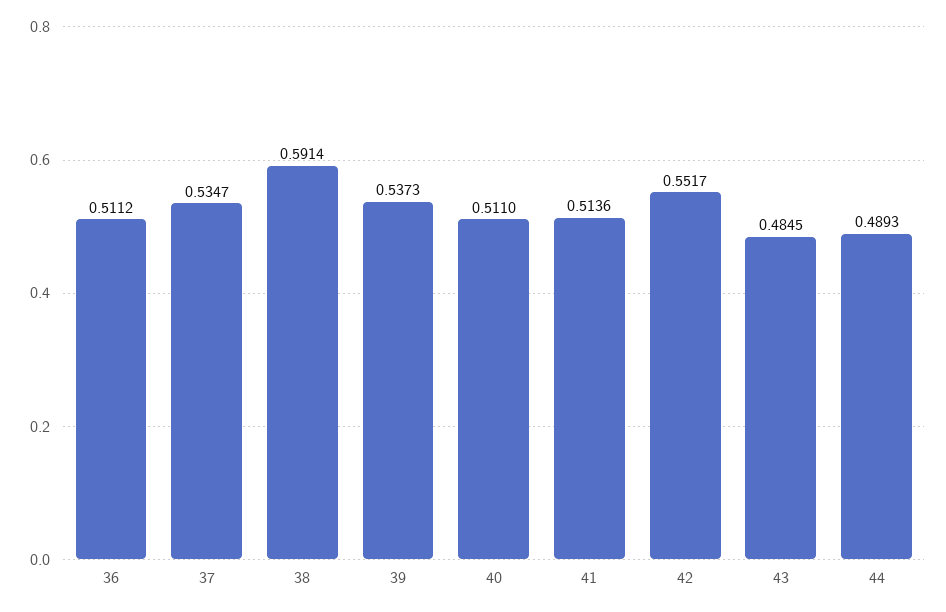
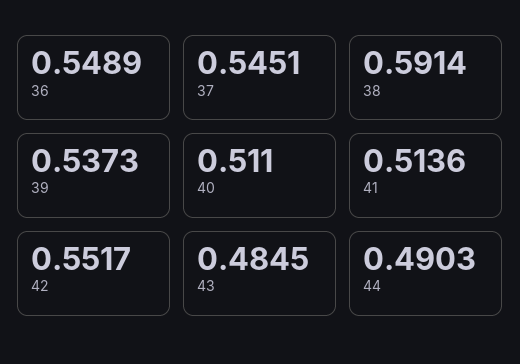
36: 0.5112 -> 0.5489
37: 0.5347 -> 0.5451
44: 0.4893 -> 0.4903

